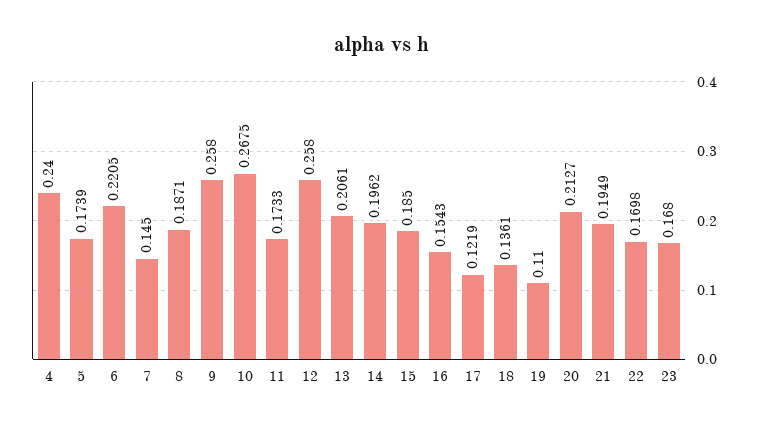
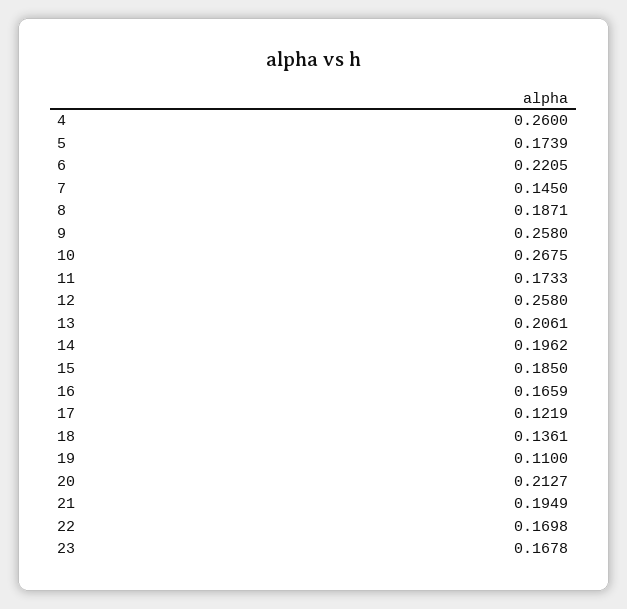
4: 0.24 -> 0.26
16: 0.1543 -> 0.1659
23: 0.168 -> 0.1678

